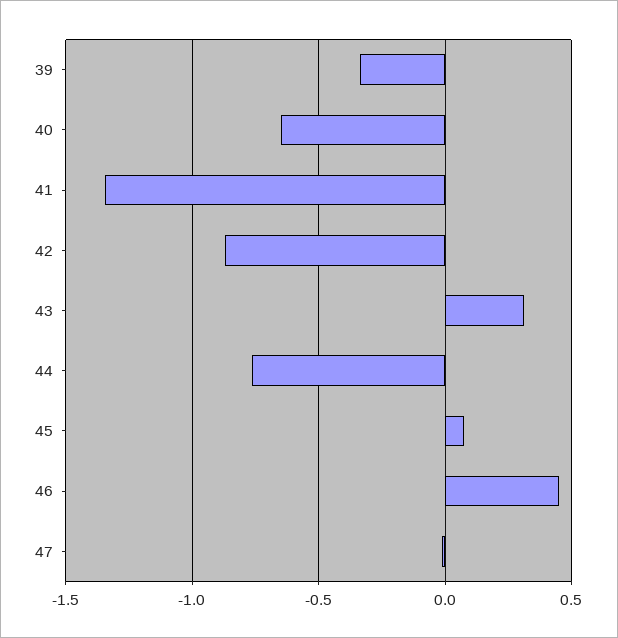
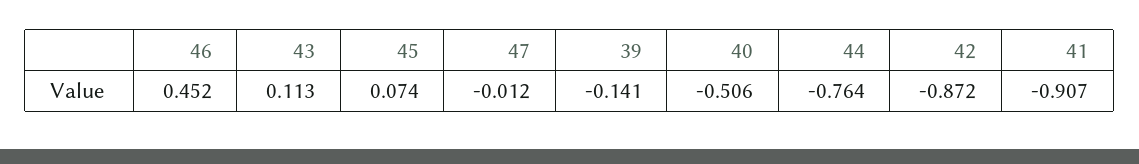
39: -0.35 -> -0.141
40: -0.65 -> -0.506
41: -1.35 -> -0.907
43: 0.3 -> 0.113

